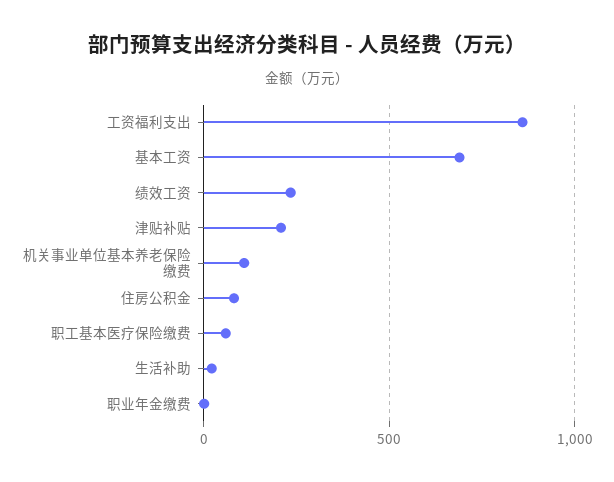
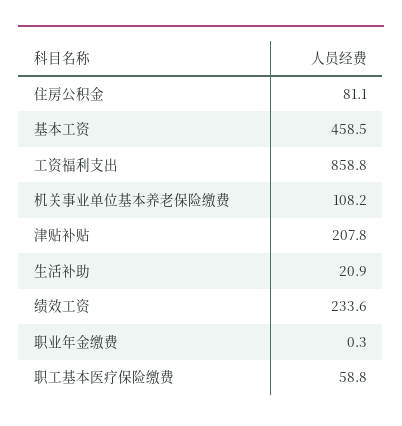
基本工资: 700 -> 458.5

